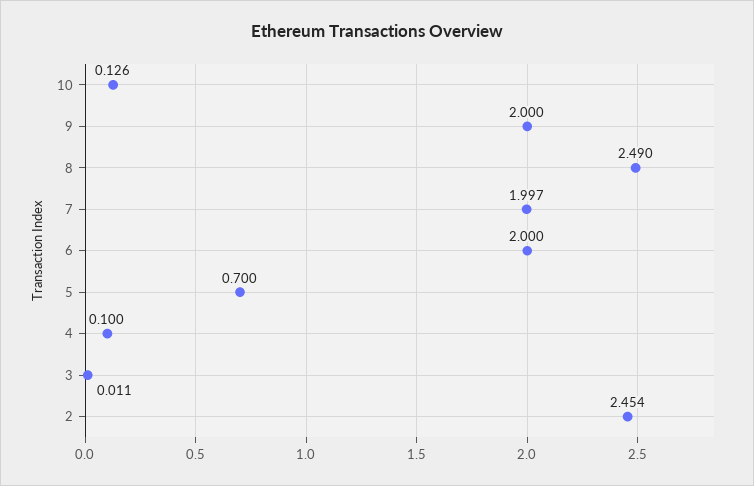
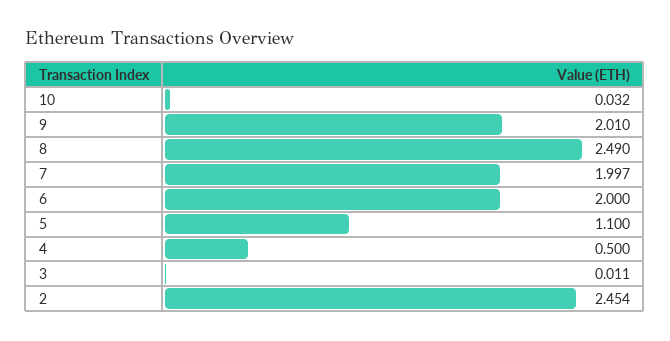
10: 0.126 -> 0.032
9: 2 -> 2.01
5: 0.7 -> 1.1
4: 0.1 -> 0.5

